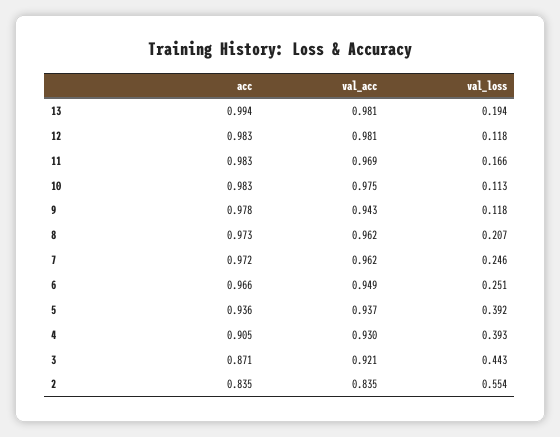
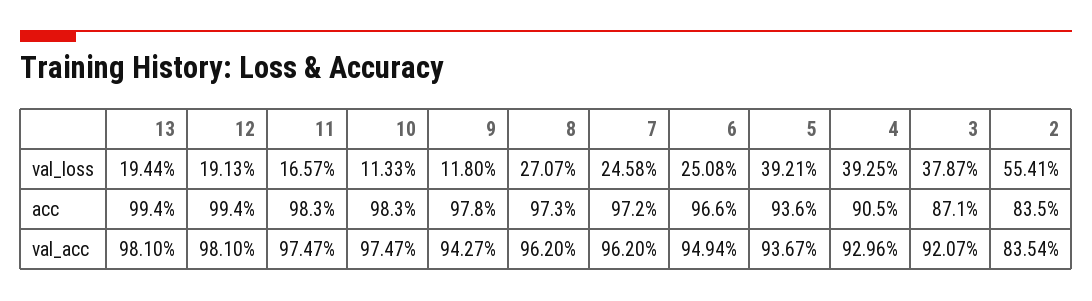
acc, 12: 0.983 -> 0.994
val_loss, 12: 0.118 -> 0.1913
val_acc, 11: 0.969 -> 0.9747
val_loss, 8: 0.207 -> 0.2707
val_loss, 3: 0.443 -> 0.3787

